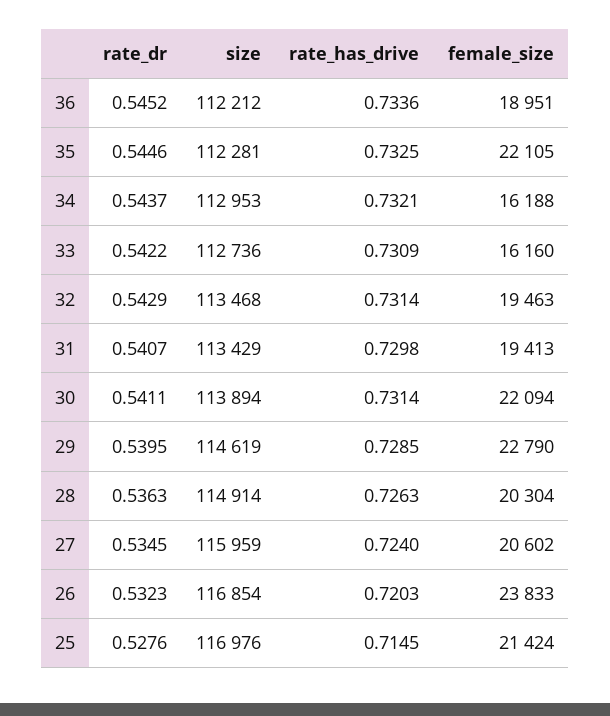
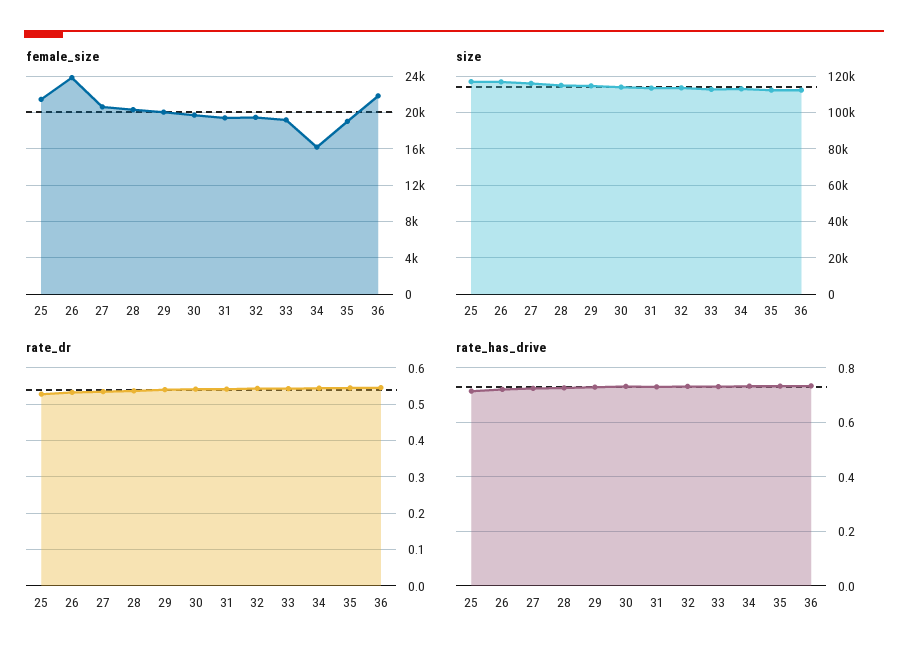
female_size, 36: 18951 -> 22000
female_size, 35: 22105 -> 19000
female_size, 33: 16160 -> 19000
female_size, 30: 22094 -> 20000
female_size, 29: 22790 -> 20000

